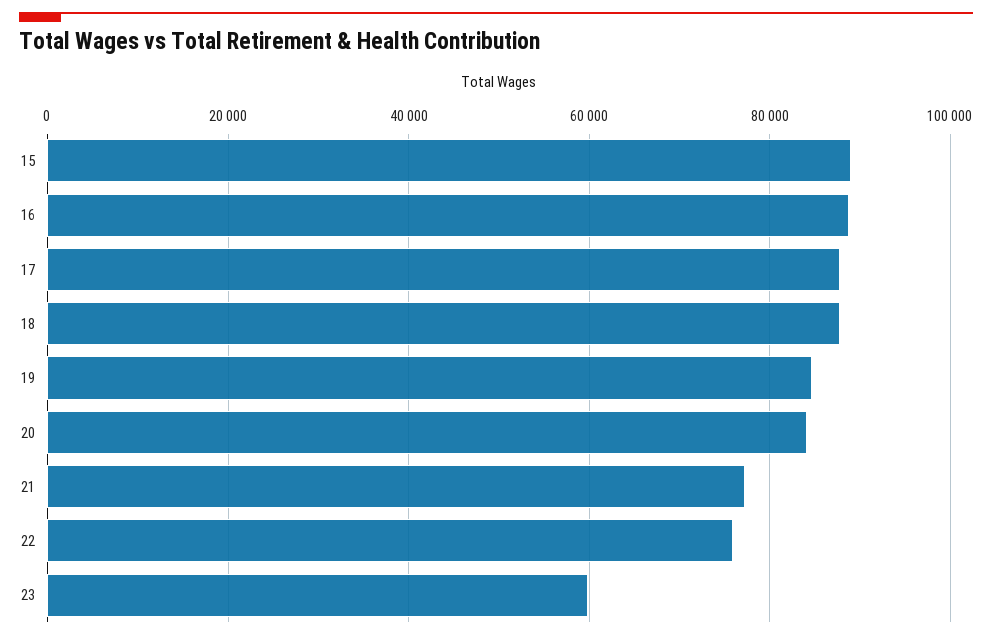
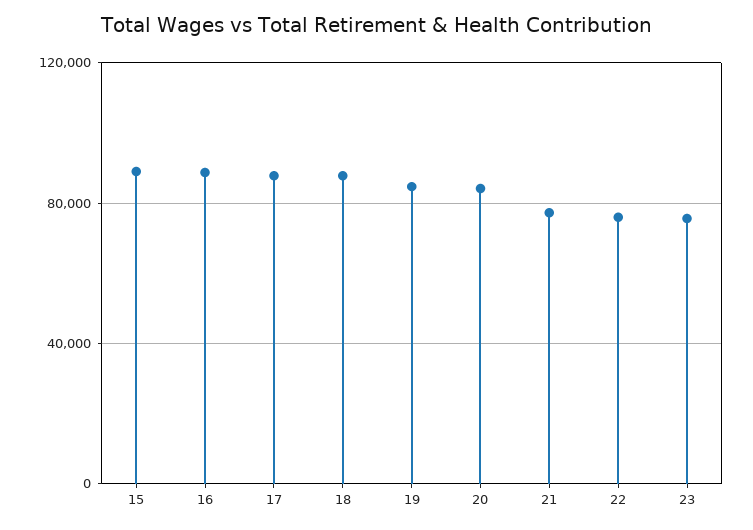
23: 60000 -> 75000

